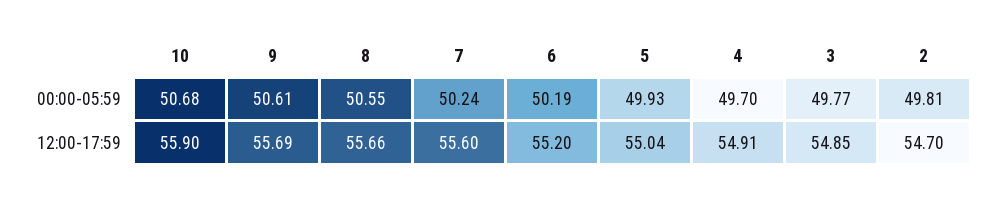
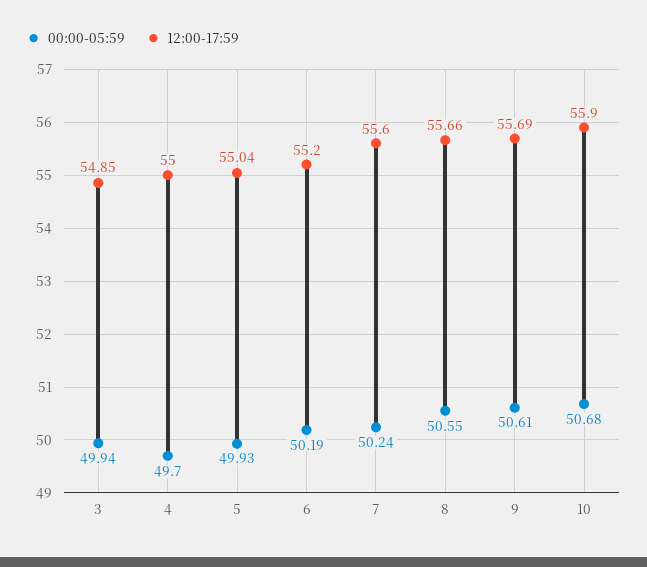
00:00-05:59, 3: 49.77 -> 49.94
00:00-05:59, 2: 49.81 -> none
12:00-17:59, 4: 54.91 -> 55
12:00-17:59, 2: 54.7 -> none

